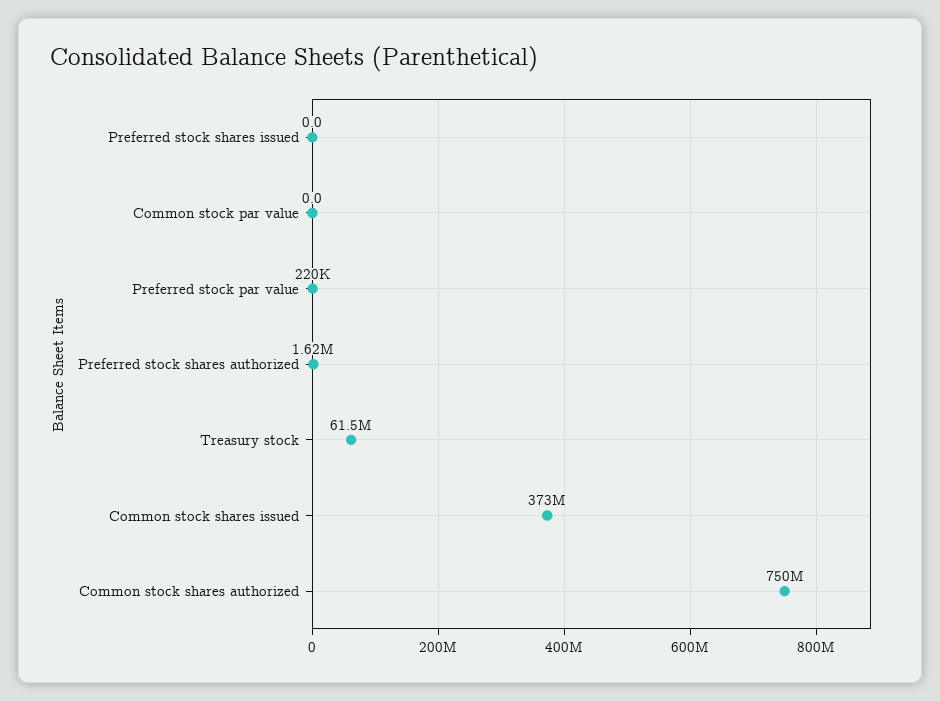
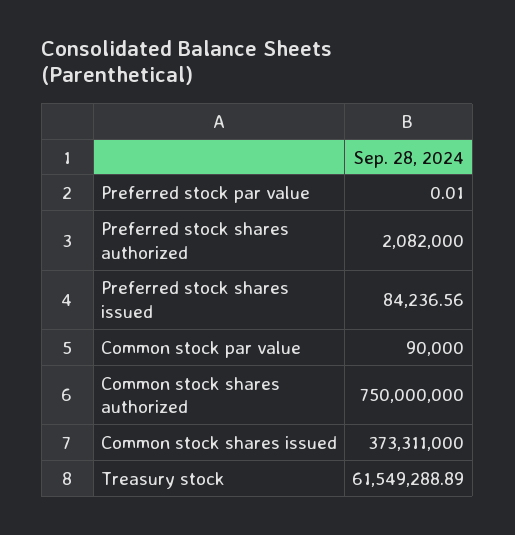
Preferred stock shares issued: 0 -> 84236.56
Common stock par value: 0 -> 90000
Preferred stock par value: 220000 -> 0.01
Preferred stock shares authorized: 1620000 -> 2082000

